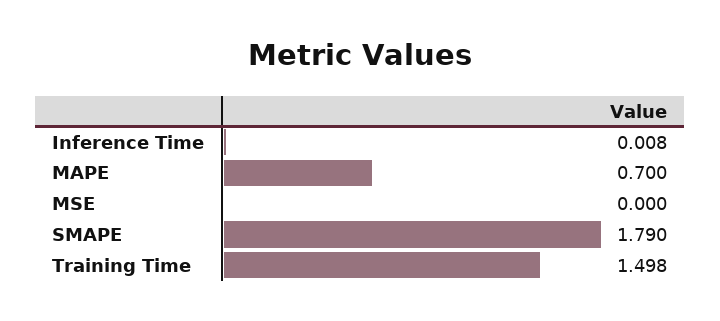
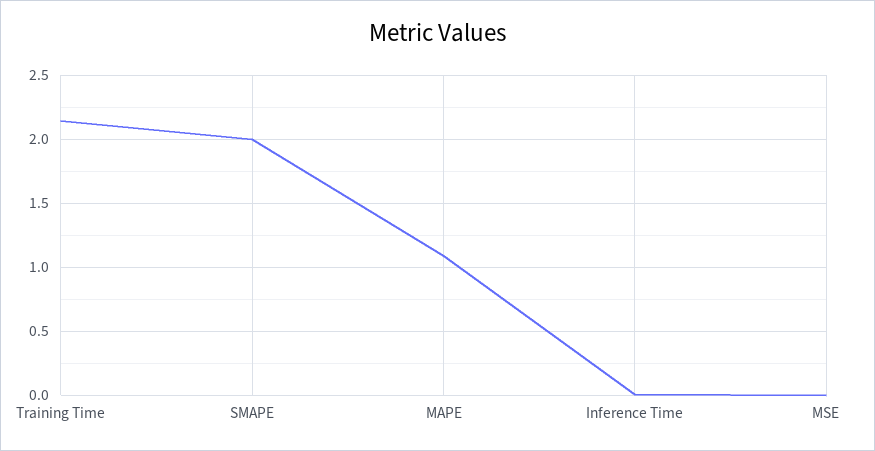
MAPE: 0.7 -> 1.1
SMAPE: 1.79 -> 2
Training Time: 1.498 -> 2.15

